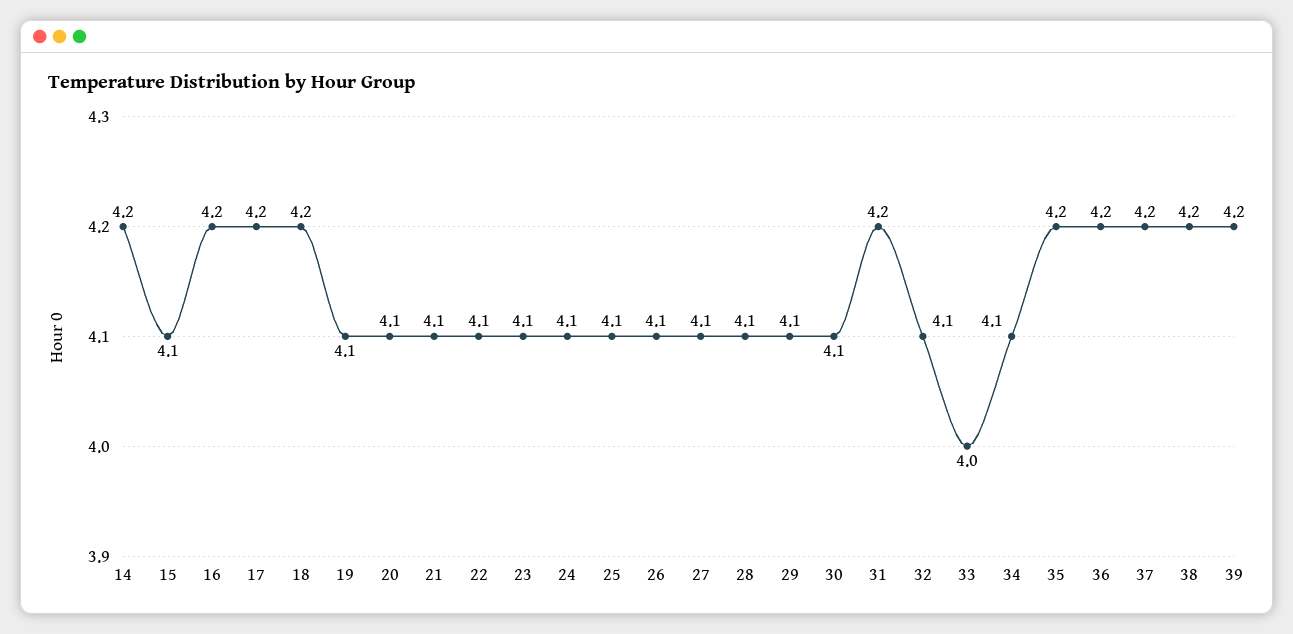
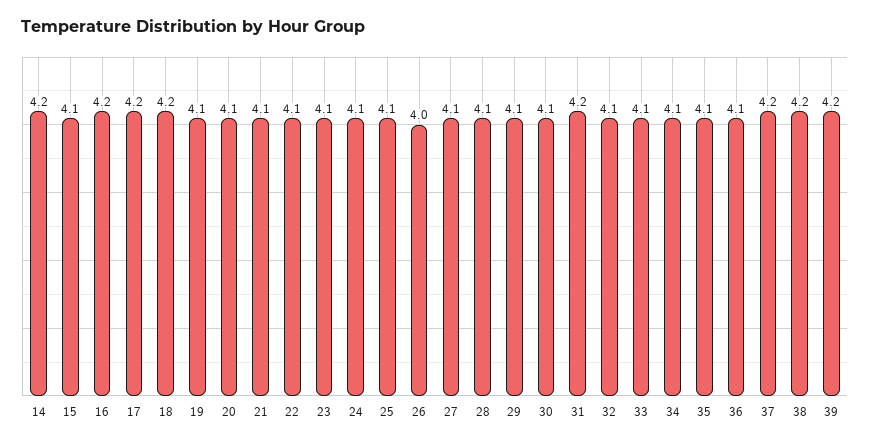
26: 4.1 -> 4
33: 4 -> 4.1
35: 4.2 -> 4.1
36: 4.2 -> 4.1

